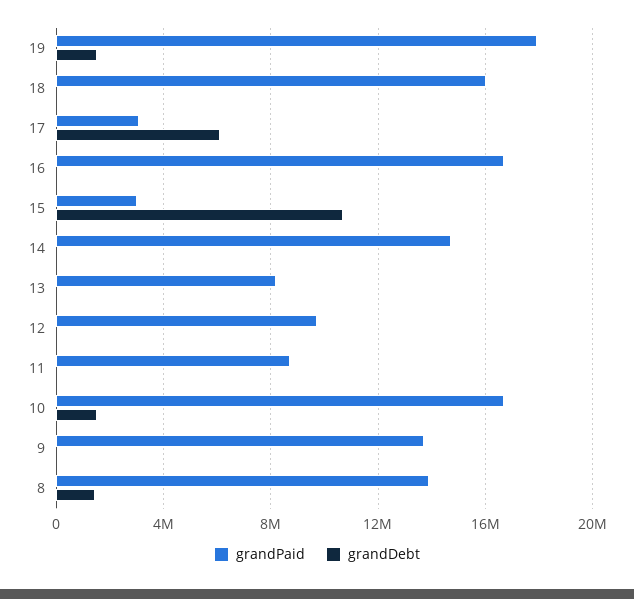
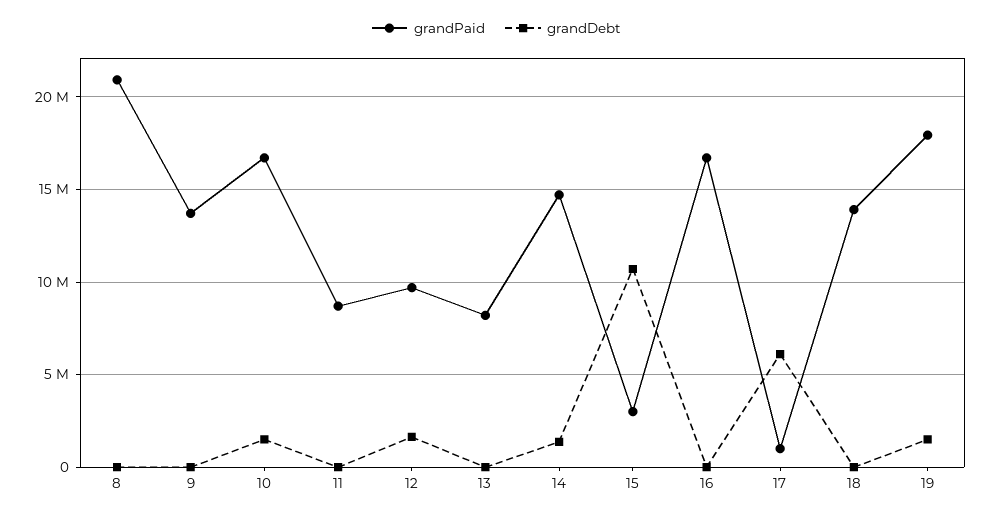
grandPaid, 18: 16000000 -> 14000000
grandPaid, 17: 3000000 -> 1000000
grandDebt, 14: 0 -> 1500000
grandDebt, 12: 0 -> 1500000
grandPaid, 8: 14000000 -> 21000000
grandDebt, 8: 1500000 -> 0

